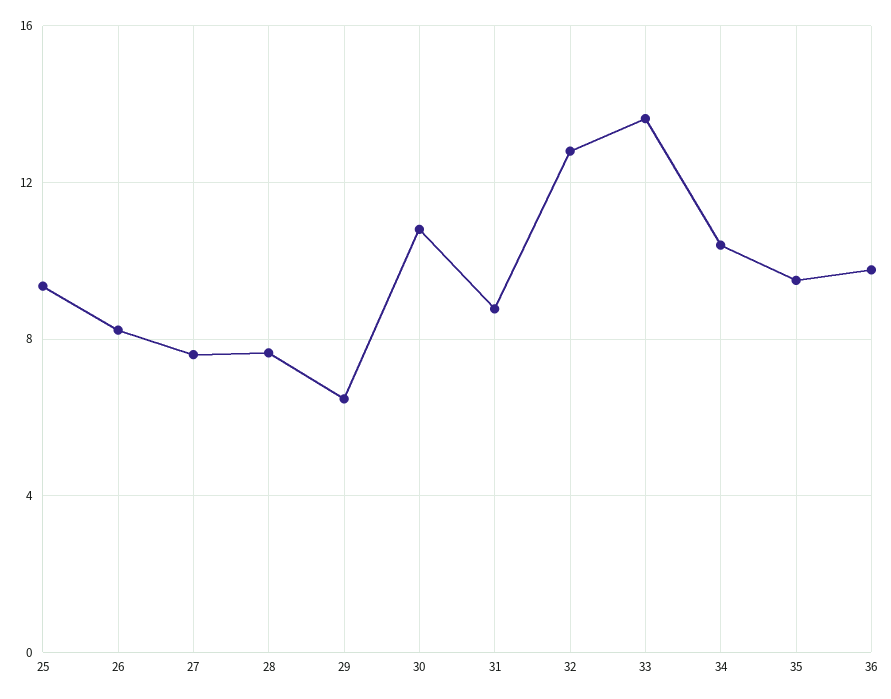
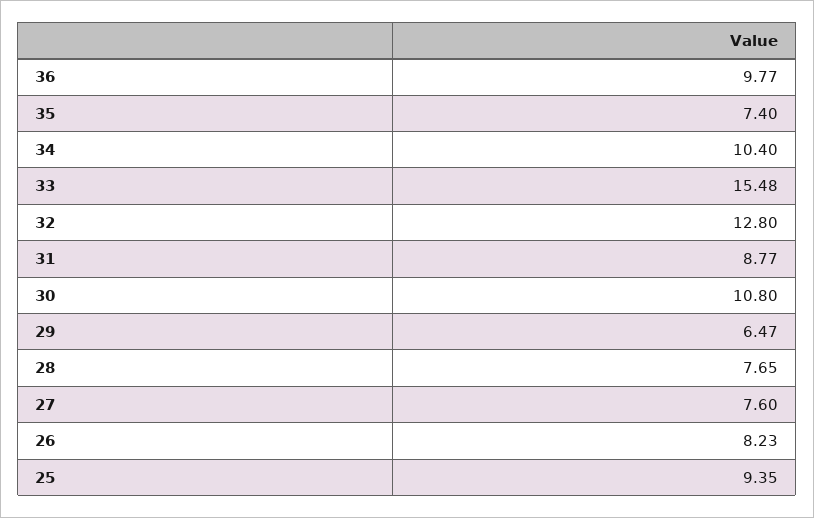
33: 13.5 -> 15.48
35: 9.5 -> 7.4

